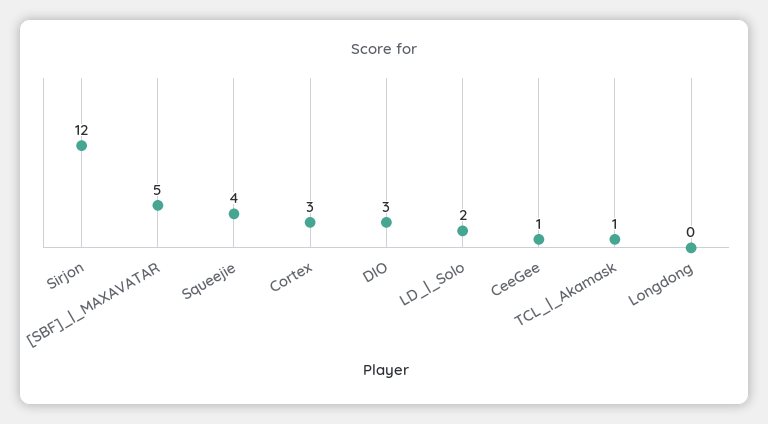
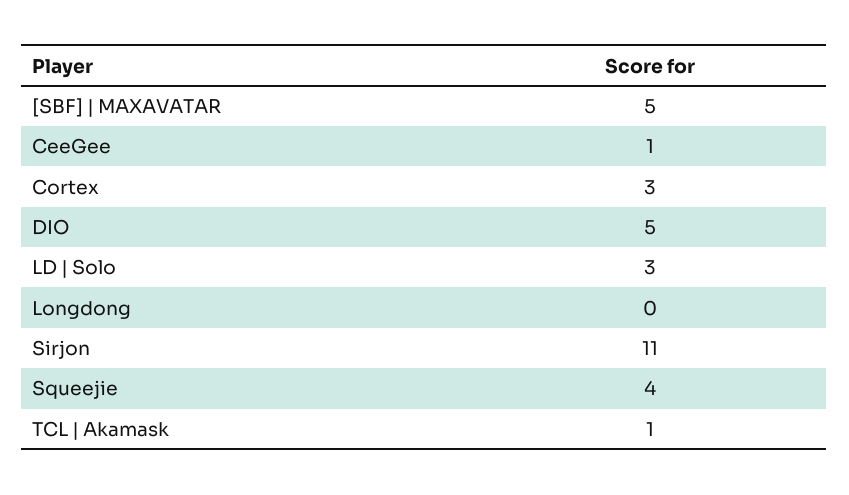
Sirjon: 12 -> 11
DIO: 3 -> 5
LD_|_Solo: 2 -> 3

